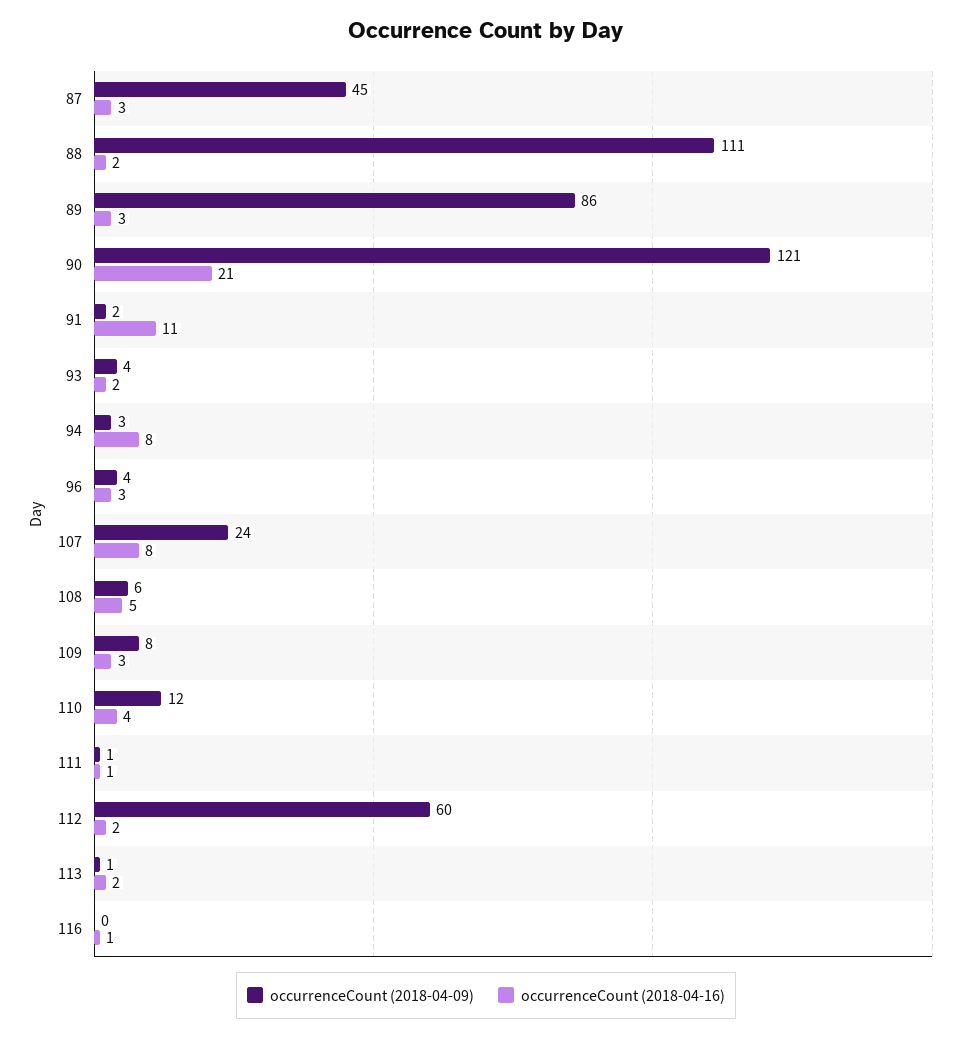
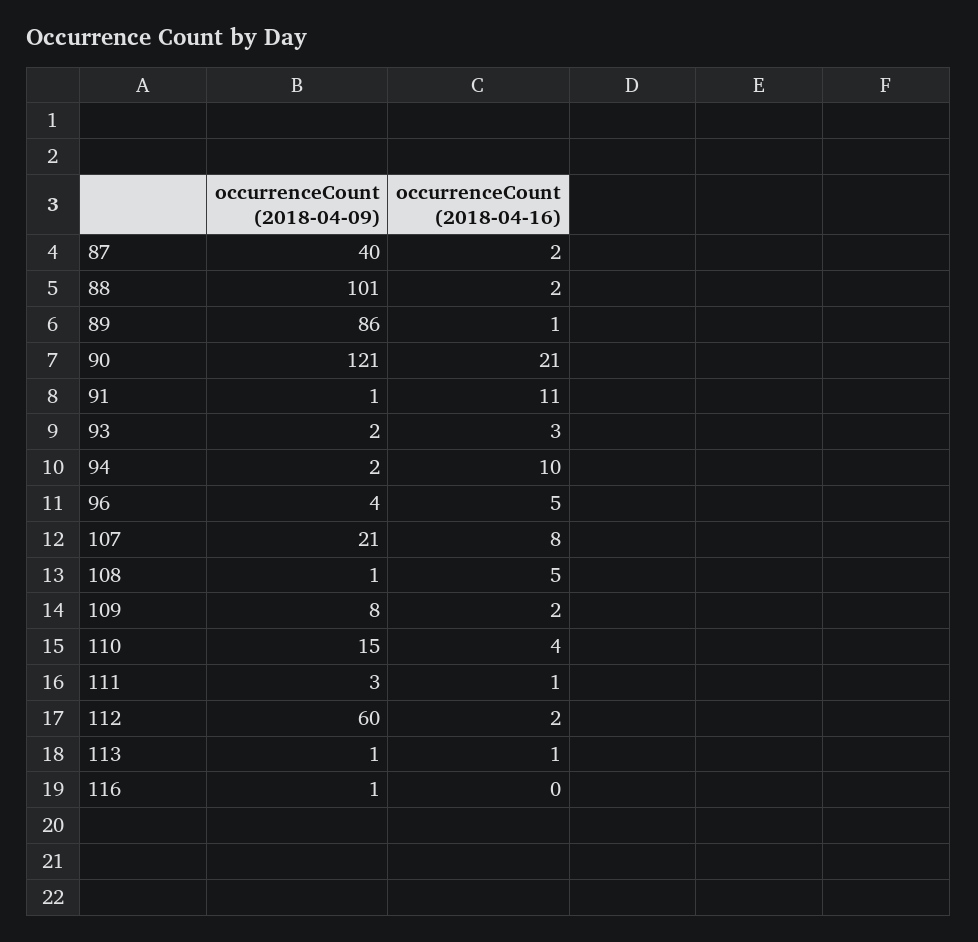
occurrenceCount (2018-04-09), 87: 45 -> 40
occurrenceCount (2018-04-16), 87: 3 -> 2
occurrenceCount (2018-04-09), 88: 111 -> 101
occurrenceCount (2018-04-16), 89: 3 -> 1
occurrenceCount (2018-04-09), 91: 2 -> 1
occurrenceCount (2018-04-09), 93: 4 -> 2
occurrenceCount (2018-04-16), 93: 2 -> 3
occurrenceCount (2018-04-09), 94: 3 -> 2
occurrenceCount (2018-04-16), 94: 8 -> 10
occurrenceCount (2018-04-16), 96: 3 -> 5
occurrenceCount (2018-04-09), 107: 24 -> 21
occurrenceCount (2018-04-09), 108: 6 -> 1
occurrenceCount (2018-04-16), 109: 3 -> 2
occurrenceCount (2018-04-09), 110: 12 -> 15
occurrenceCount (2018-04-09), 111: 1 -> 3
occurrenceCount (2018-04-16), 113: 2 -> 1
occurrenceCount (2018-04-09), 116: 0 -> 1
occurrenceCount (2018-04-16), 116: 1 -> 0

